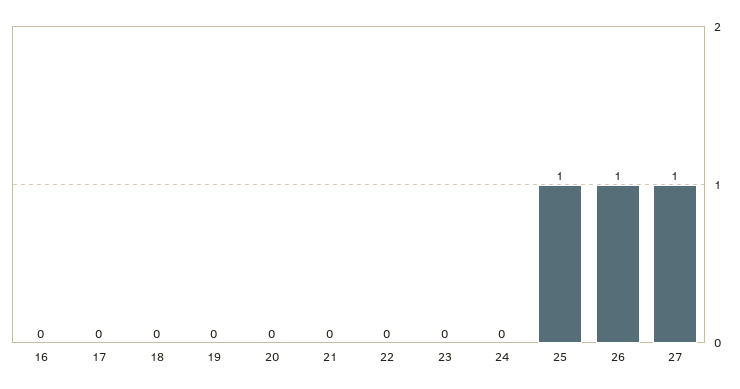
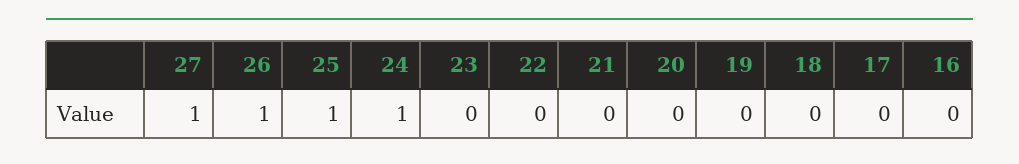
24: 0 -> 1

